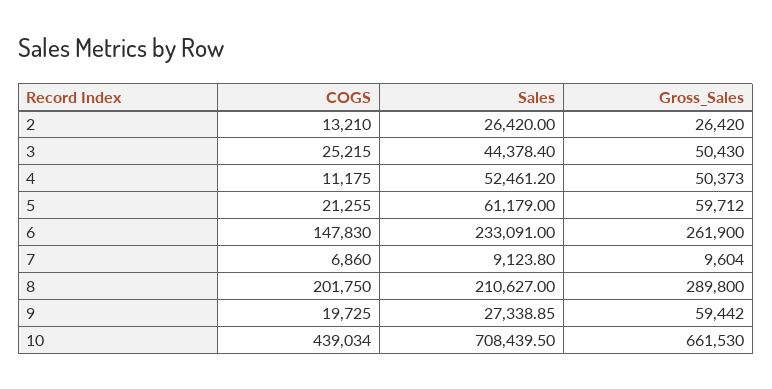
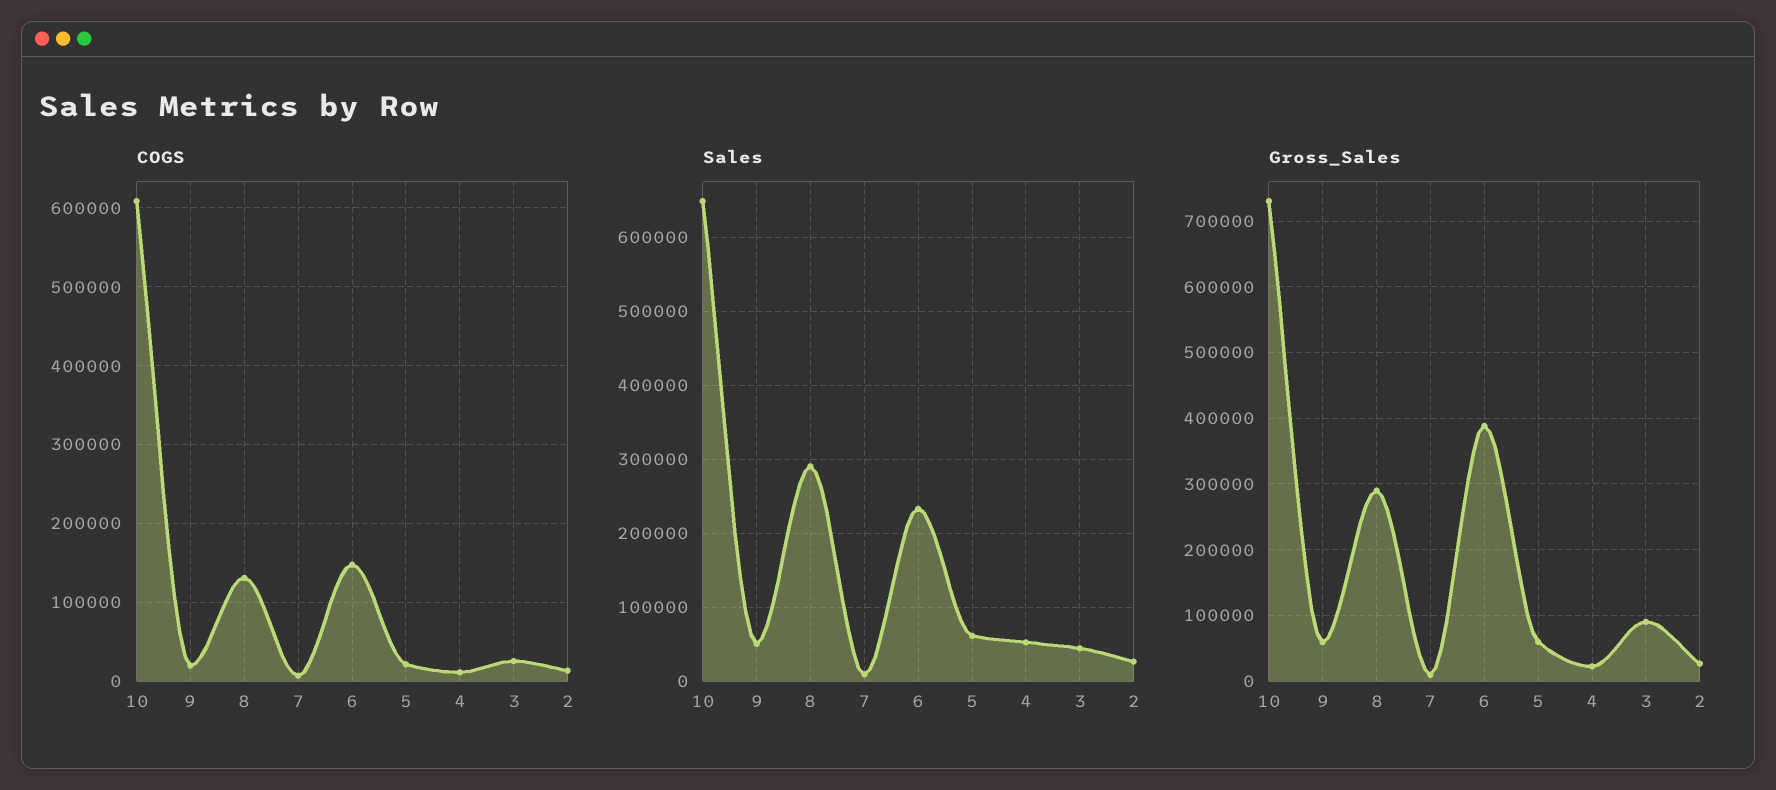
Gross_Sales, 3: 50430 -> 90000
Gross_Sales, 4: 50373 -> 20000
Gross_Sales, 6: 261900 -> 390000
COGS, 8: 201750 -> 130000
Sales, 8: 210627 -> 290000
Sales, 9: 27338.85 -> 50000
COGS, 10: 439034 -> 610000
Sales, 10: 708439.5 -> 650000
Gross_Sales, 10: 661530 -> 730000

